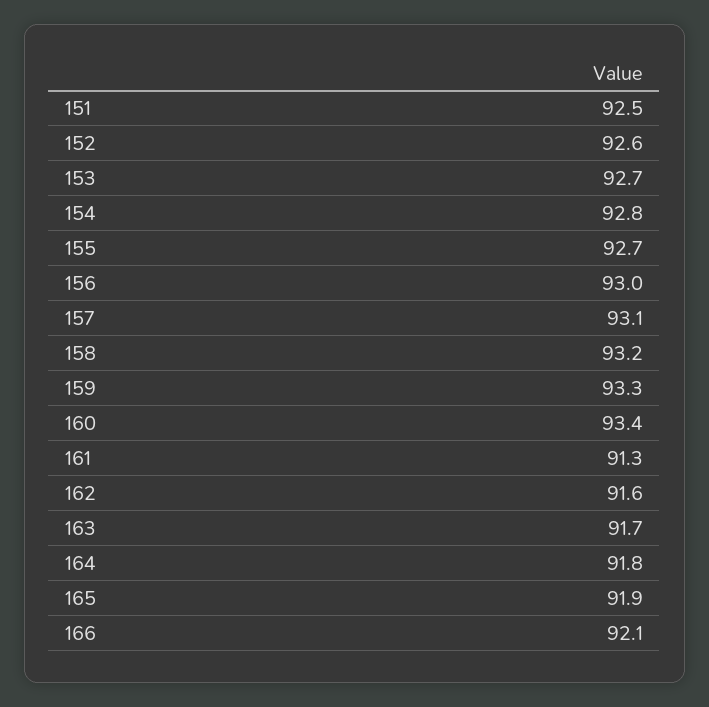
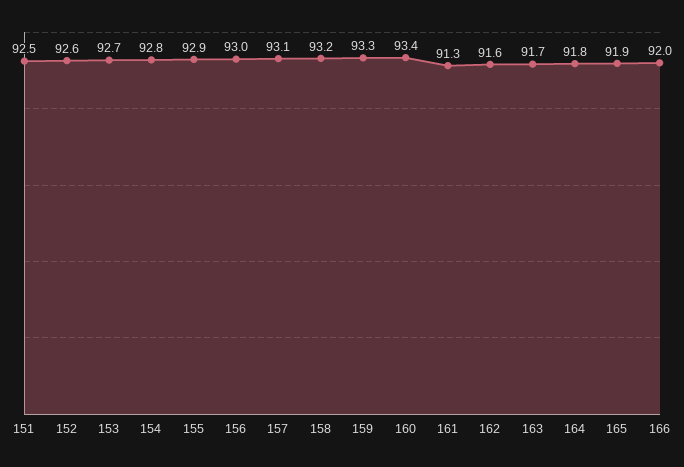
155: 92.7 -> 92.9
166: 92.1 -> 92

